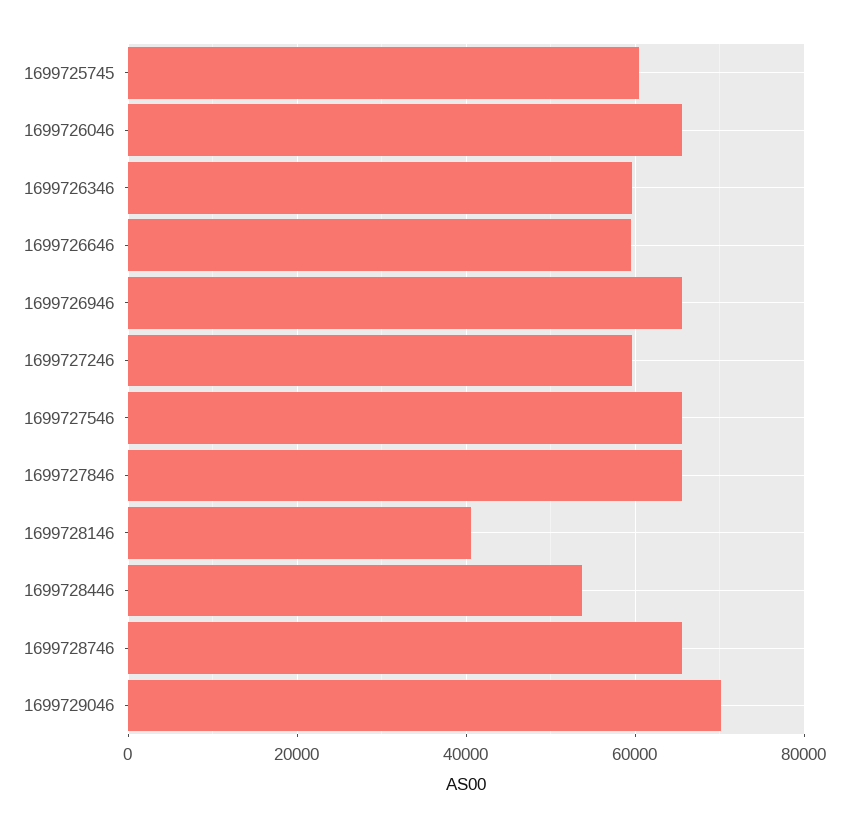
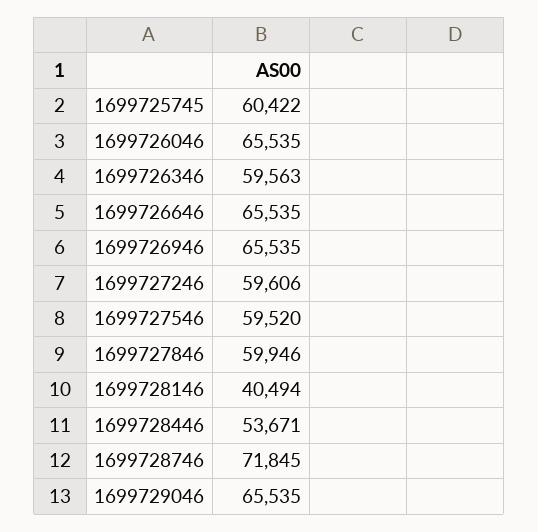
1699726646: 60000 -> 65535
1699727546: 66000 -> 59520
1699727846: 66000 -> 59946
1699728746: 66000 -> 71845
1699729046: 70000 -> 65535

